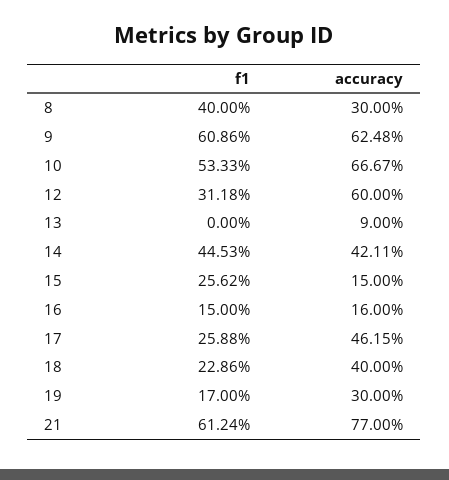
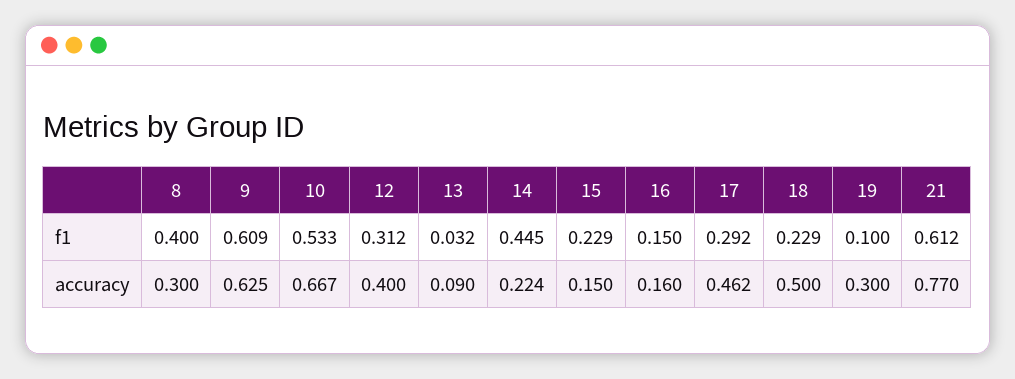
accuracy, 12: 0.6 -> 0.4
f1, 13: 0 -> 0.032
accuracy, 14: 0.4211 -> 0.224
f1, 15: 0.2562 -> 0.229
f1, 17: 0.2588 -> 0.292
accuracy, 18: 0.4 -> 0.5
f1, 19: 0.17 -> 0.1

